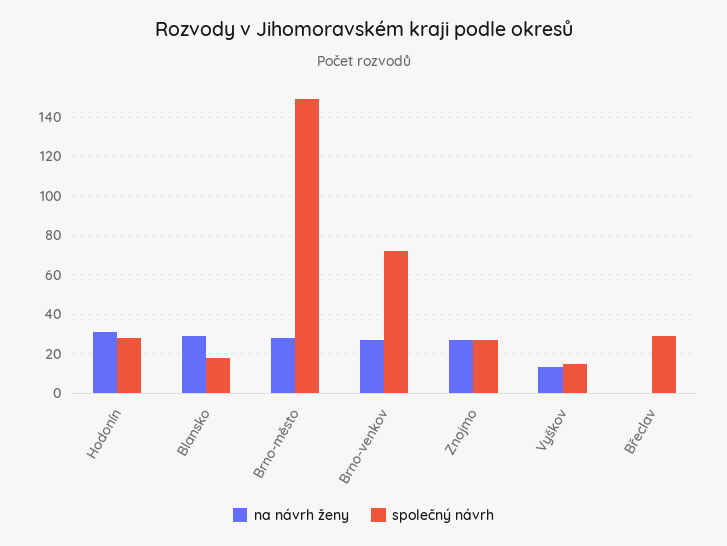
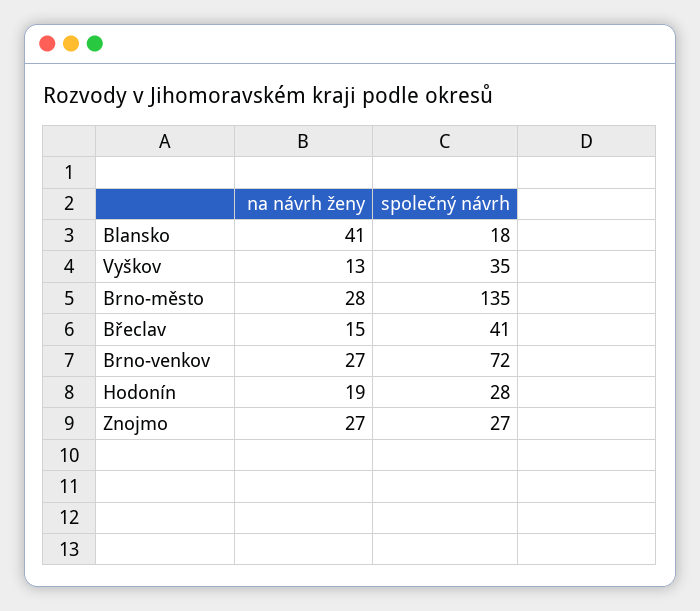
na návrh ženy, Hodonín: 30 -> 19
na návrh ženy, Blansko: 30 -> 41
společný návrh, Brno-město: 150 -> 135
společný návrh, Vyškov: 15 -> 35
na návrh ženy, Břeclav: 0 -> 15
společný návrh, Břeclav: 30 -> 41

